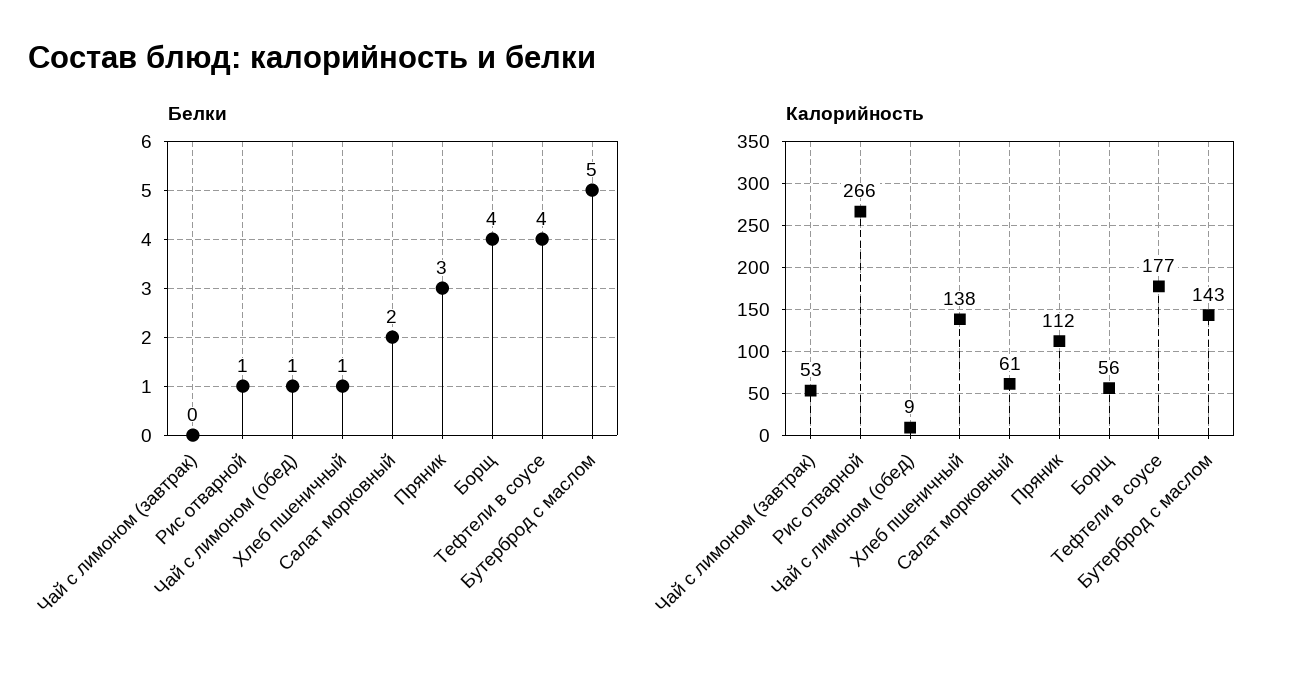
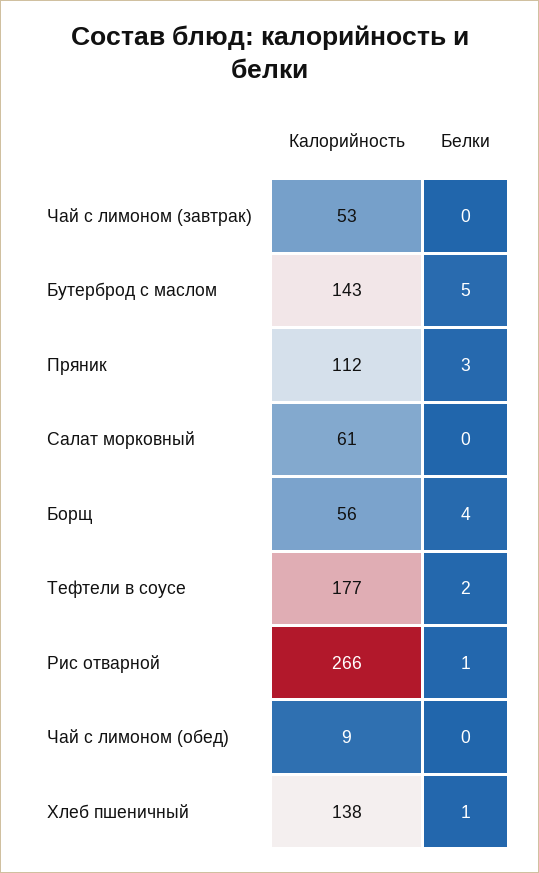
Белки, Чай с лимоном (обед): 1 -> 0
Белки, Салат морковный: 2 -> 0
Белки, Тефтели в соусе: 4 -> 2

